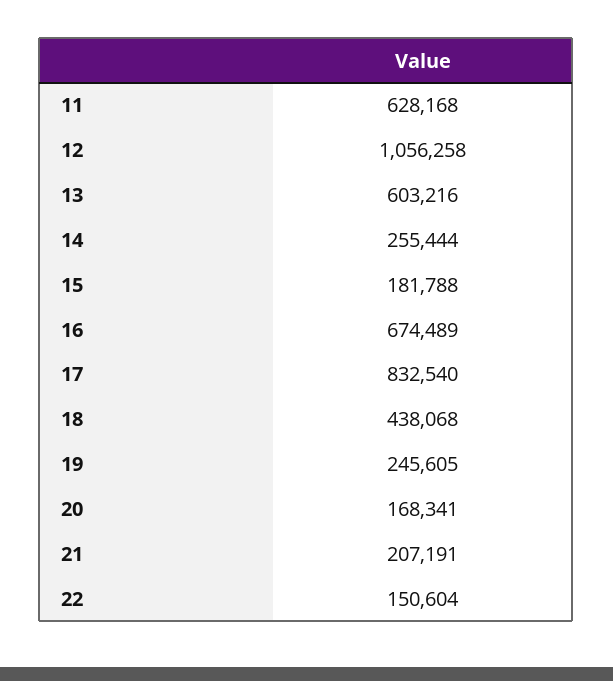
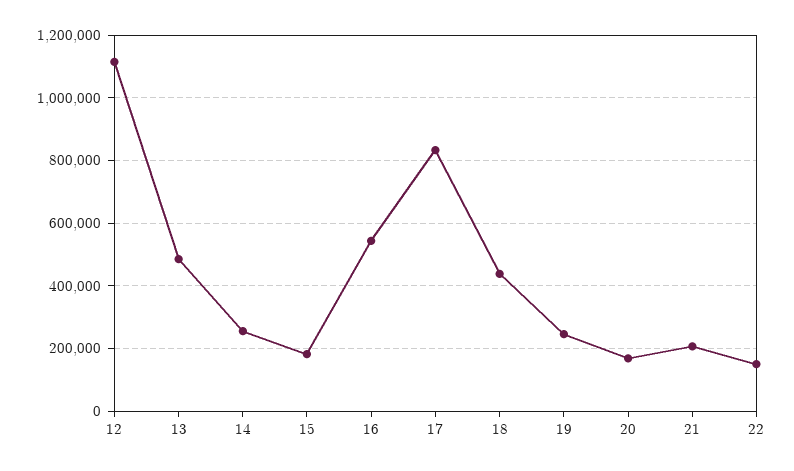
11: 628168 -> none
12: 1056258 -> 1120000
13: 603216 -> 480000
16: 674489 -> 540000

